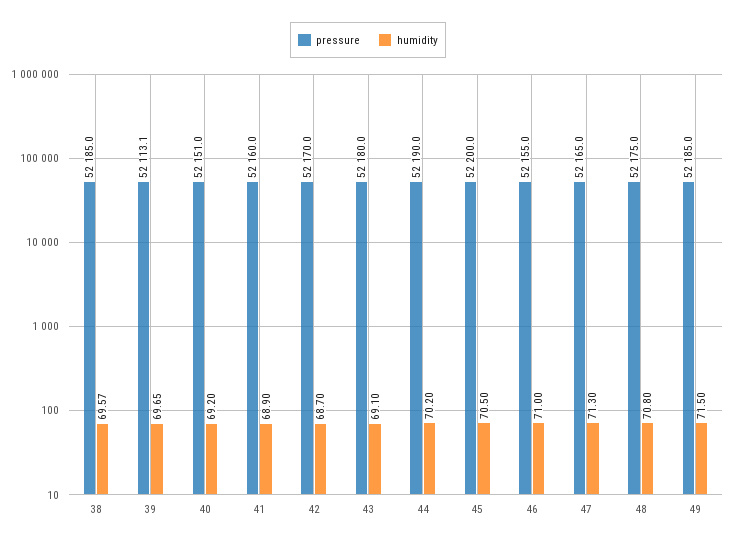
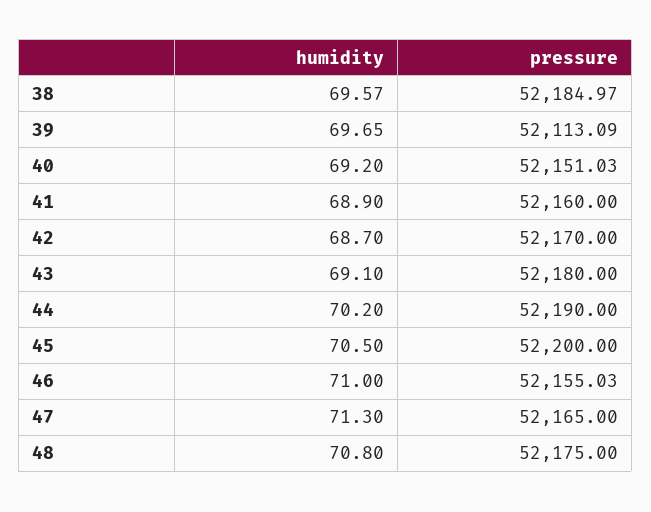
pressure, 49: 52185 -> none
humidity, 49: 71.5 -> none

